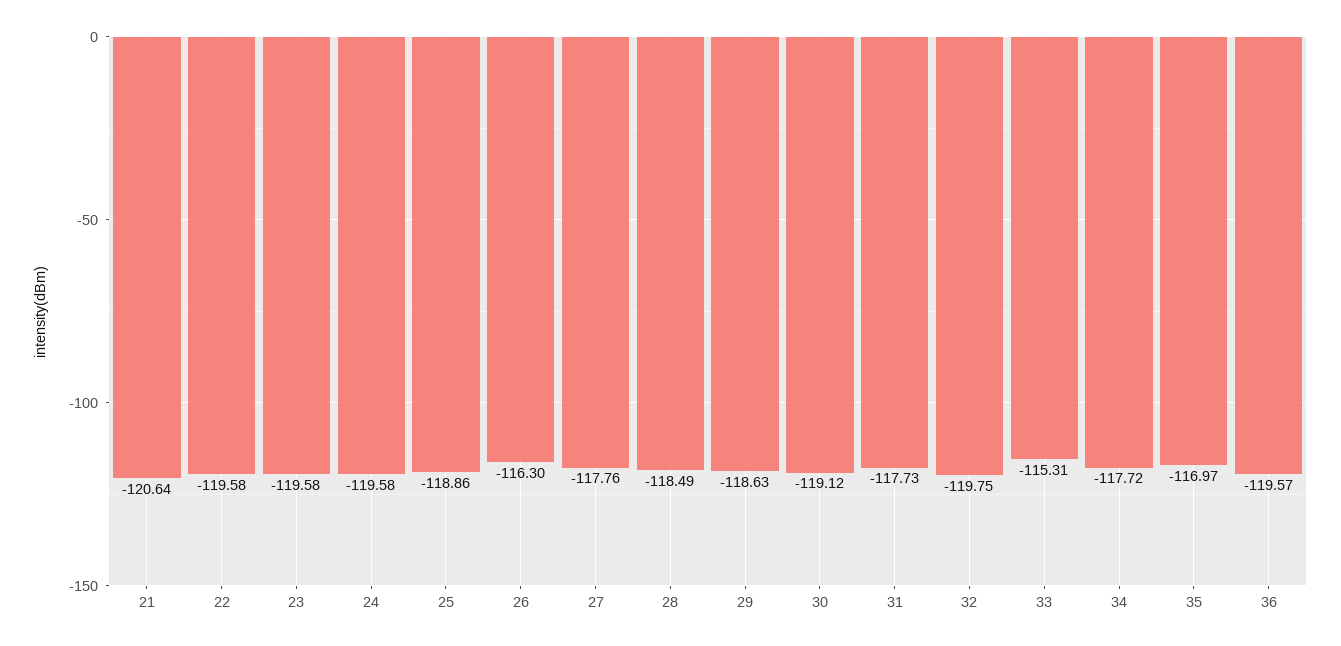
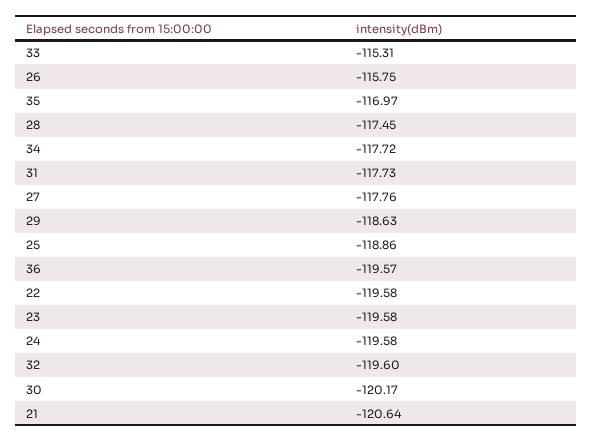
26: -116.3 -> -115.75
28: -118.49 -> -117.45
30: -119.12 -> -120.17
32: -119.75 -> -119.6

